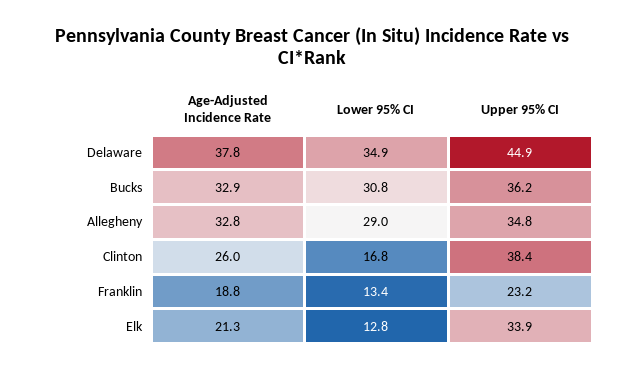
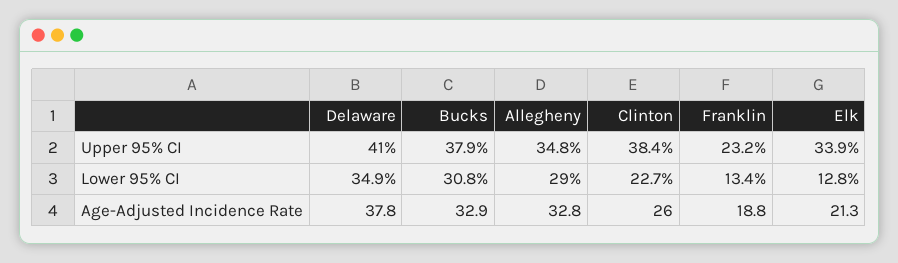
Upper 95% CI, Delaware: 44.9 -> 41
Upper 95% CI, Bucks: 36.2 -> 37.9
Lower 95% CI, Clinton: 16.8 -> 22.7

